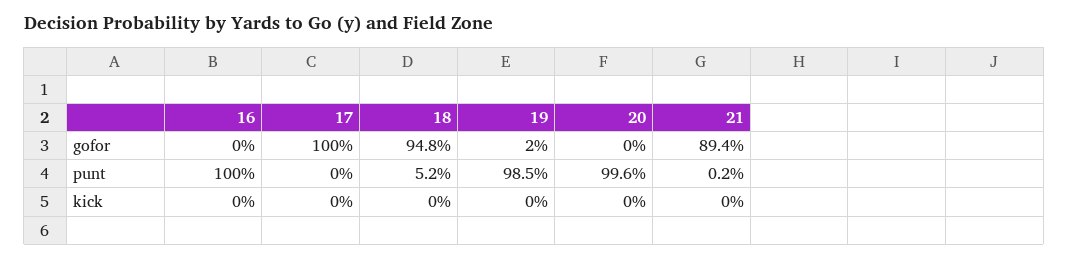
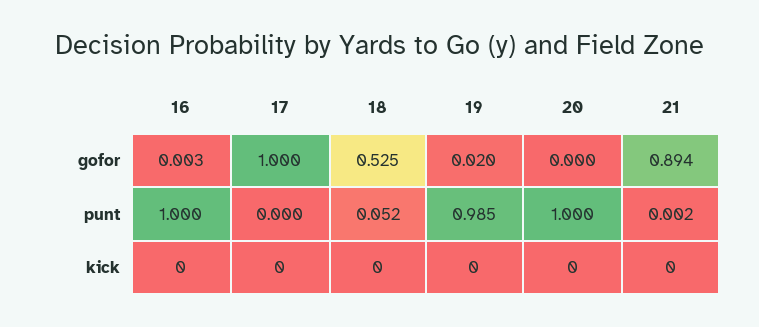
16, gofor: 0 -> 0.003
18, gofor: 0.948 -> 0.525
20, punt: 0.996 -> 1

